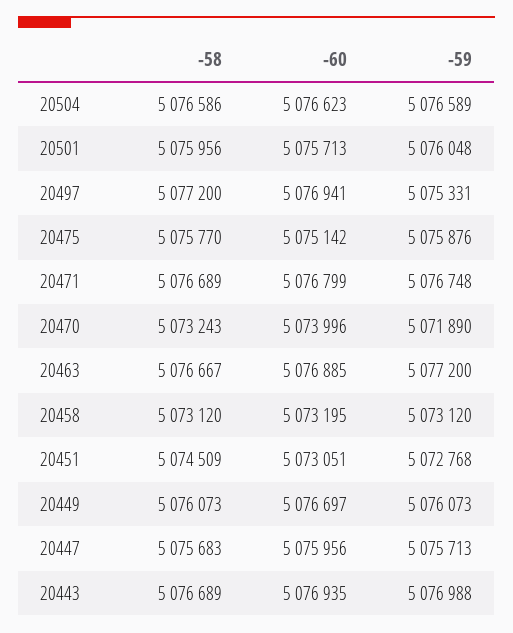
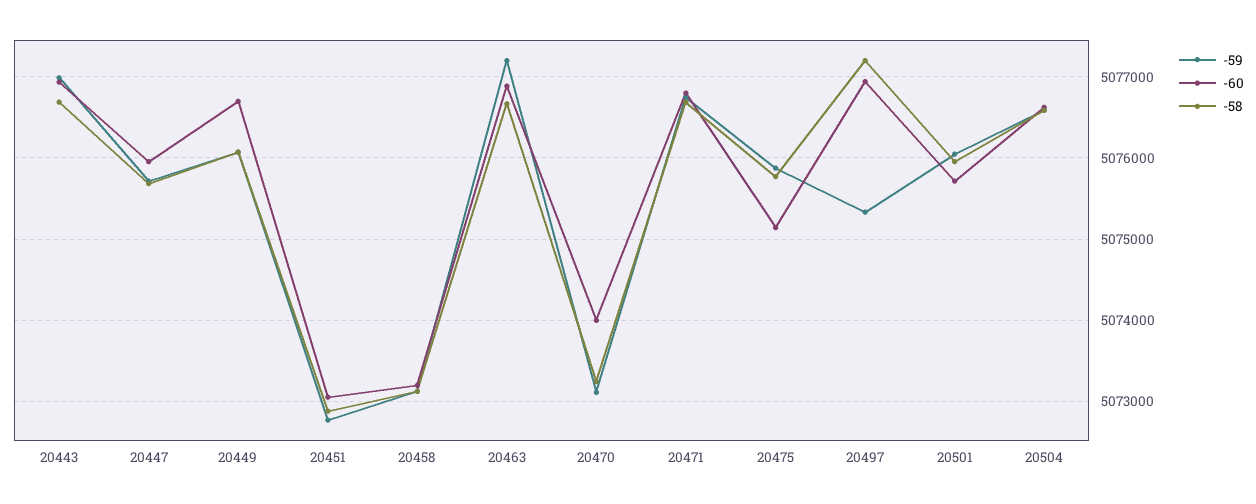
-59, 20470: 5071890 -> 5073100
-58, 20451: 5074509 -> 5072900

